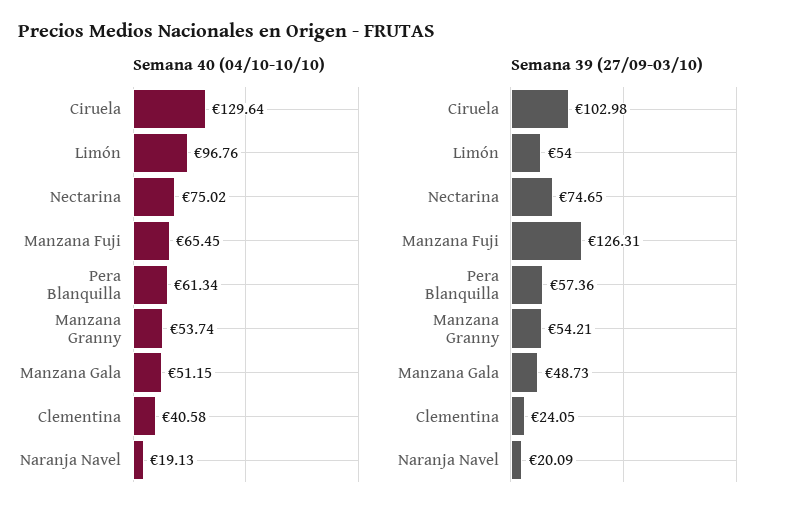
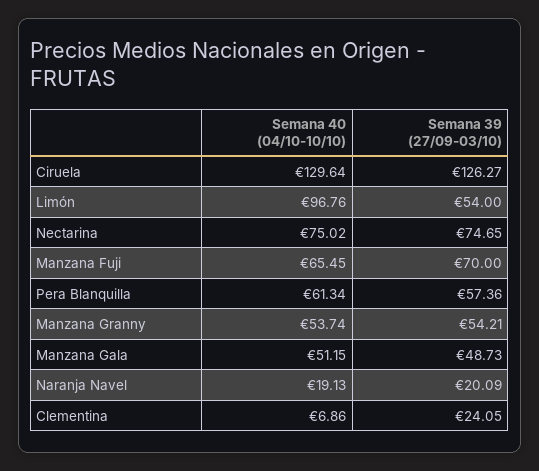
Semana 40 (04/10-10/10), Clementina: 40.58 -> 6.86
Semana 39 (27/09-03/10), Ciruela: 102.98 -> 126.27
Semana 39 (27/09-03/10), Manzana Fuji: 126.31 -> 70

